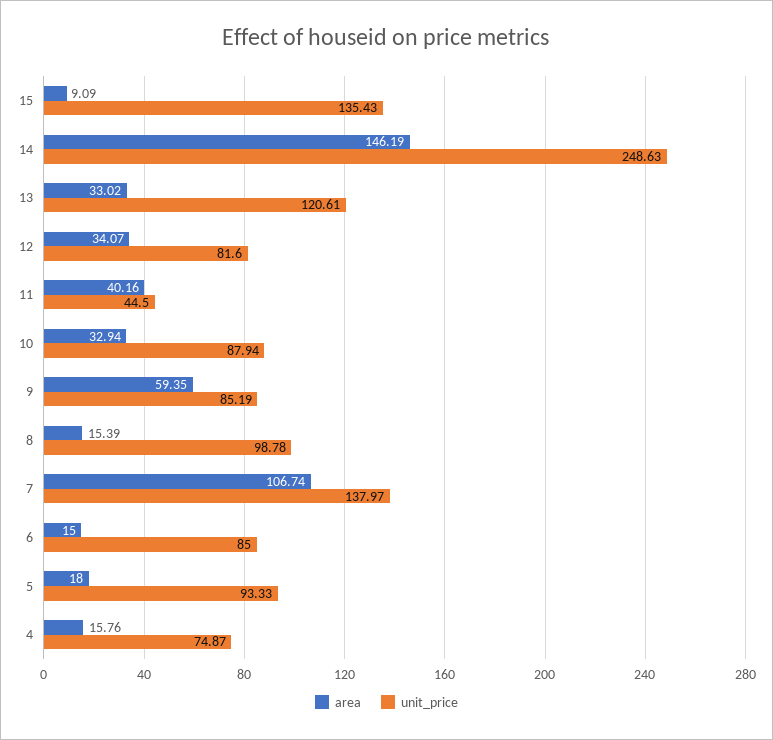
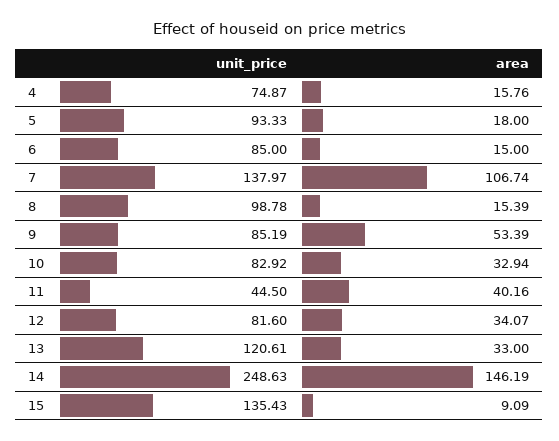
area, 13: 33.02 -> 33
unit_price, 10: 87.94 -> 82.92
area, 9: 59.35 -> 53.39

